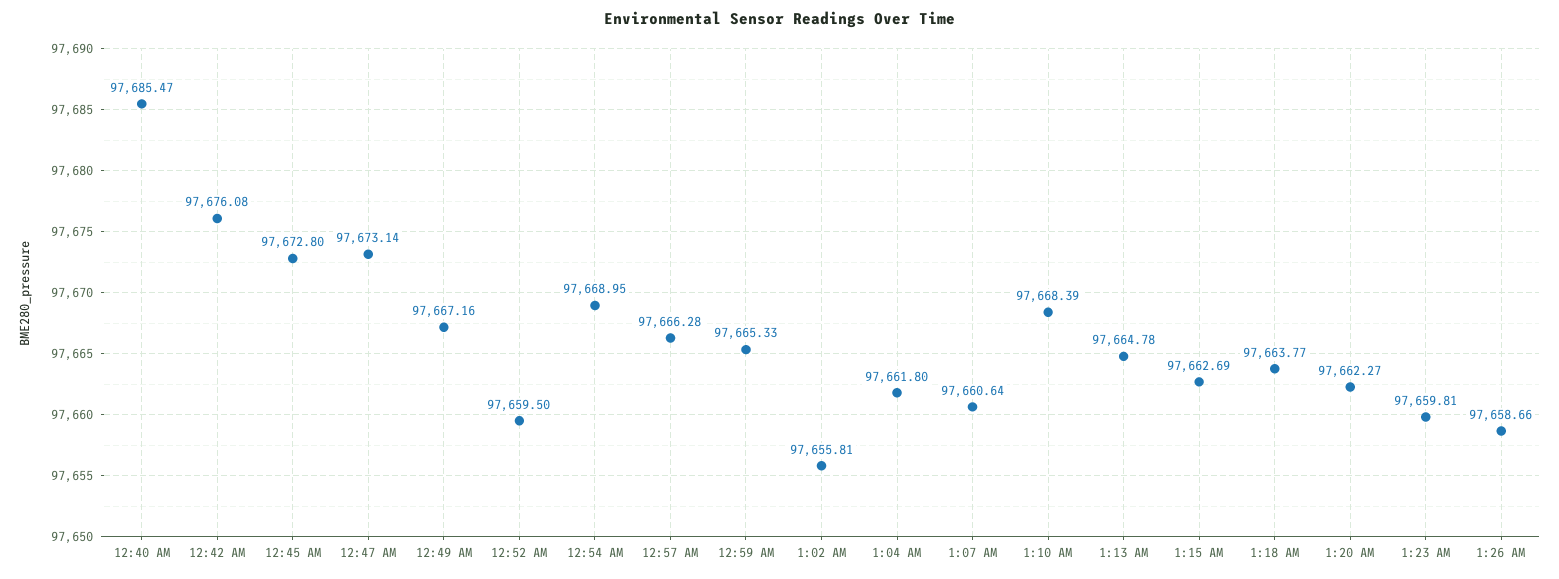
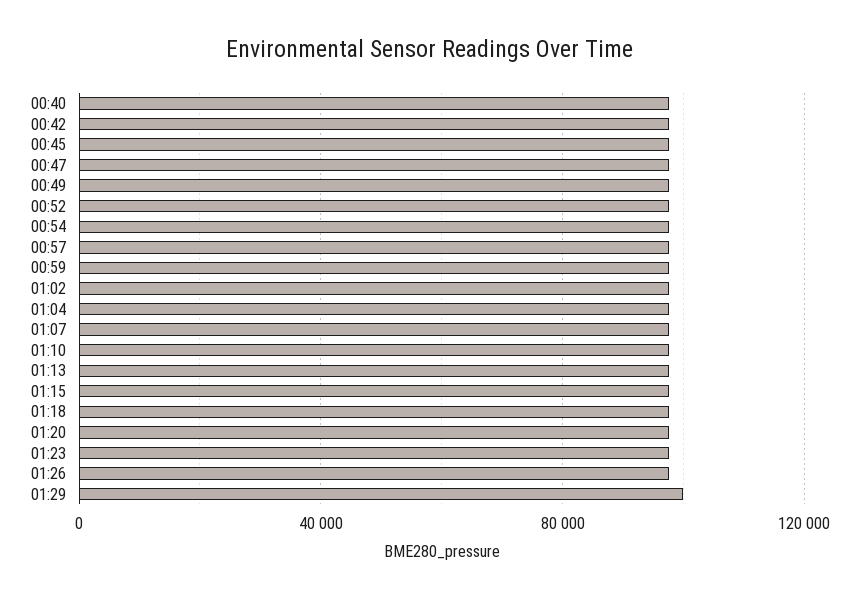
01:29: none -> 100000

